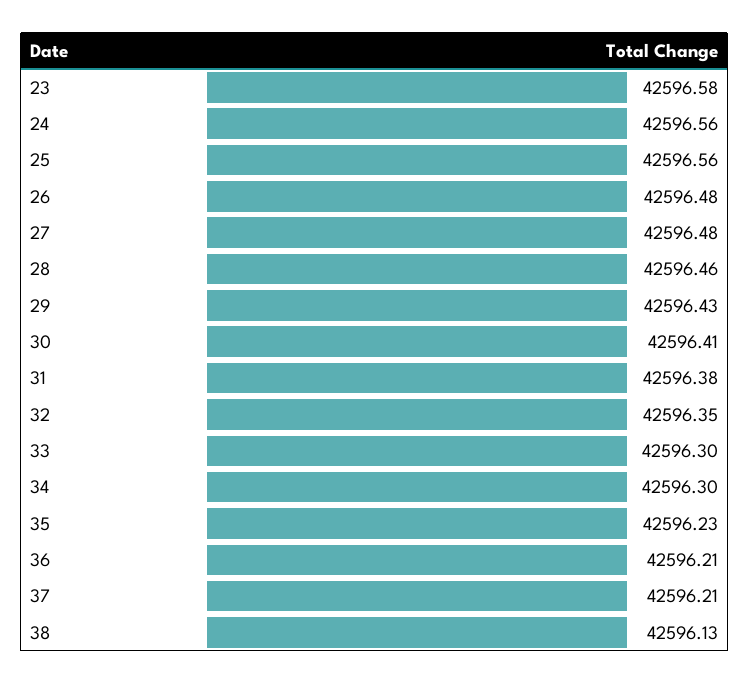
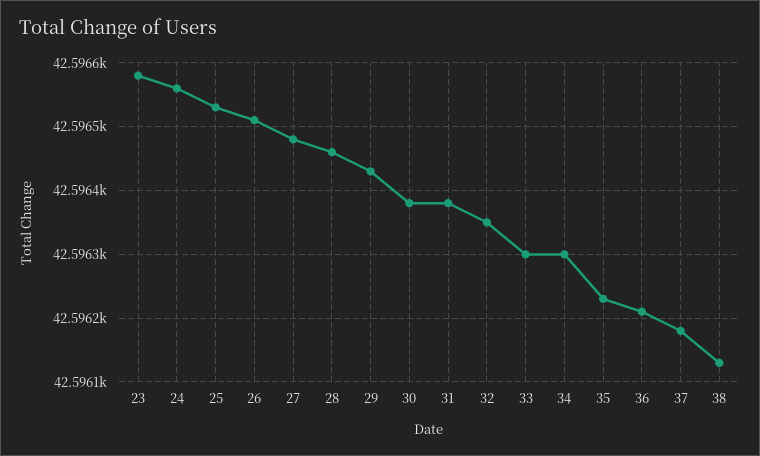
25: 42596.56 -> 42596.53
26: 42596.48 -> 42596.51
30: 42596.41 -> 42596.38
37: 42596.21 -> 42596.18

